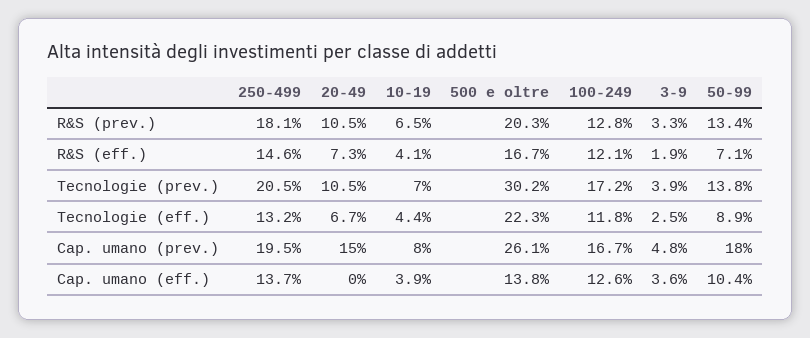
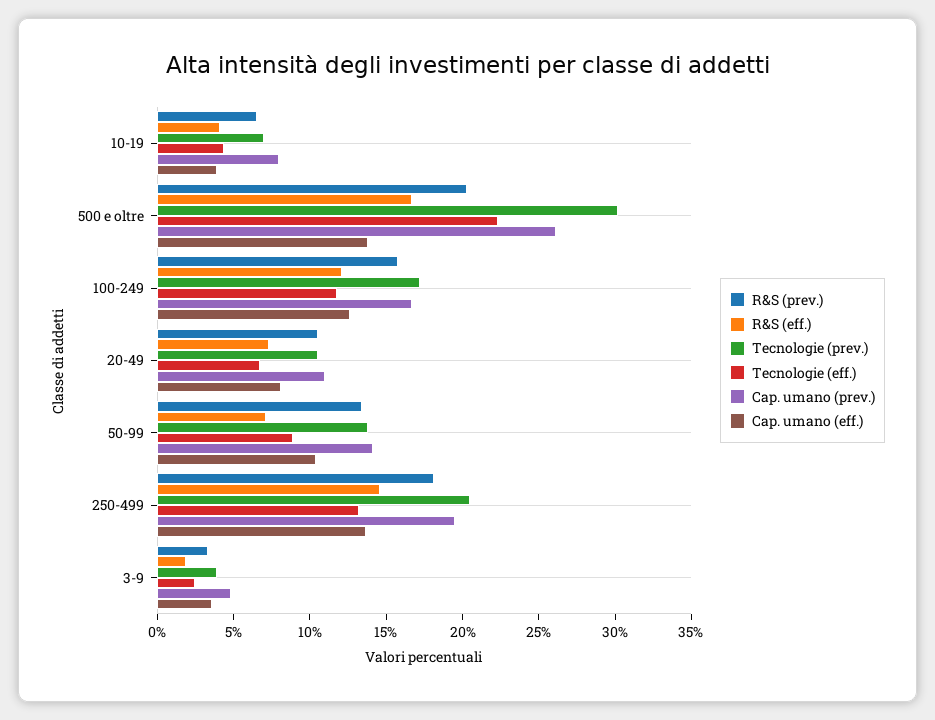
R&S (prev.), 100-249: 12.8 -> 16
Cap. umano (prev.), 20-49: 15 -> 11
Cap. umano (prev.), 50-99: 18 -> 14
Cap. umano (eff.), 20-49: 0 -> 8

